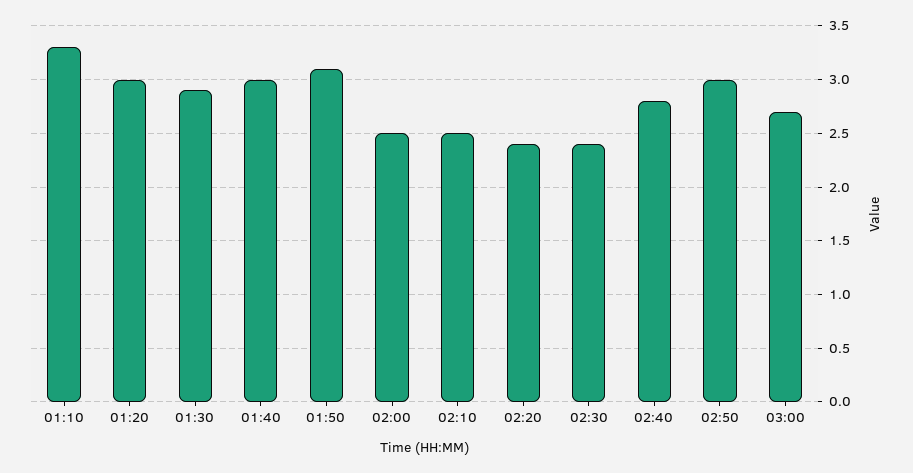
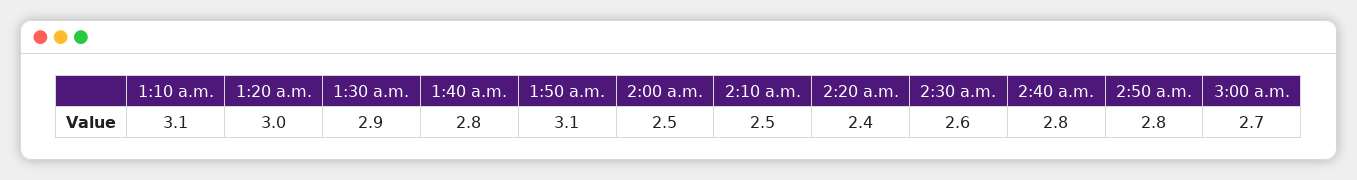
01:10: 3.3 -> 3.1
01:40: 3 -> 2.8
02:30: 2.4 -> 2.6
02:50: 3 -> 2.8

